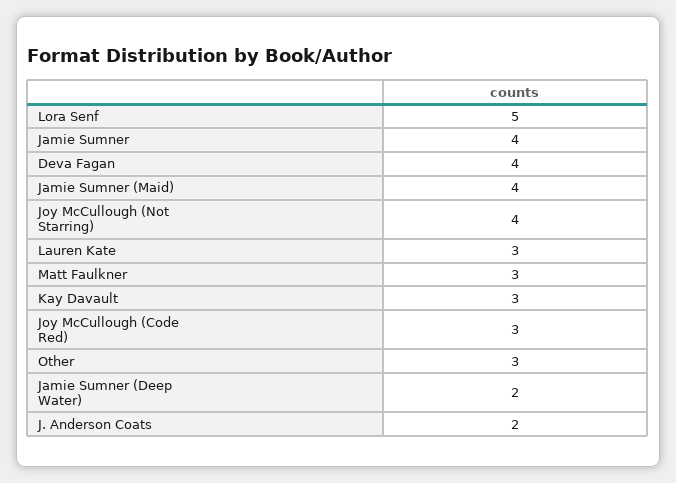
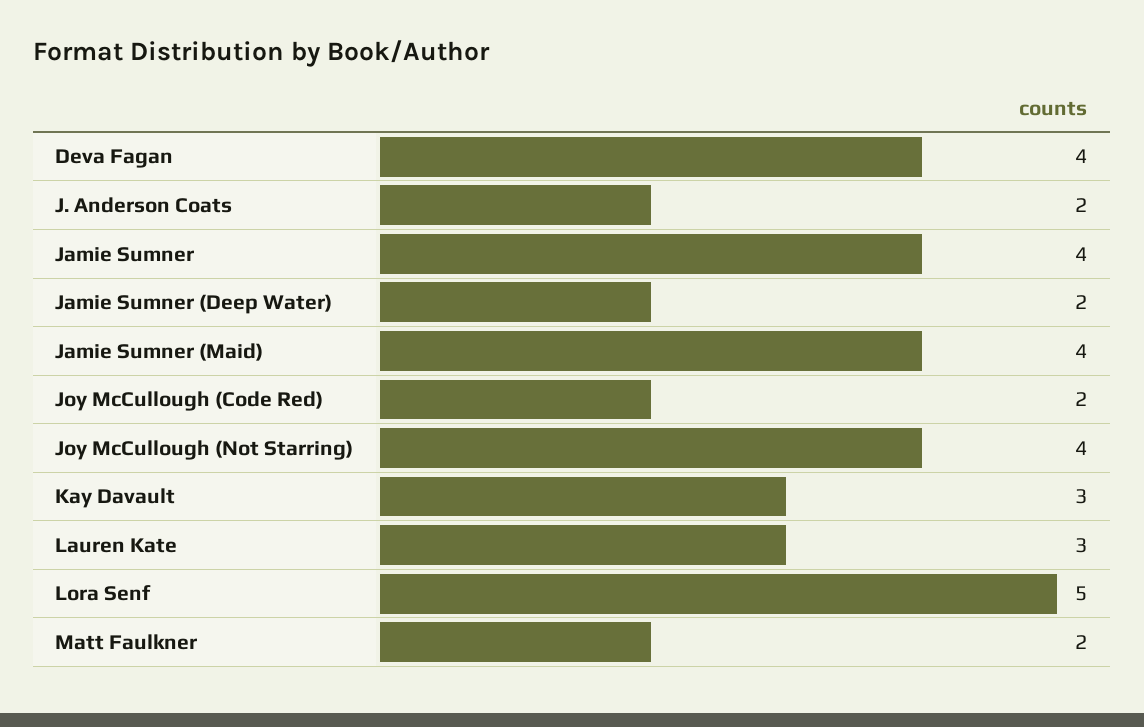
Matt Faulkner: 3 -> 2
Joy McCullough (Code Red): 3 -> 2
Other: 3 -> none

